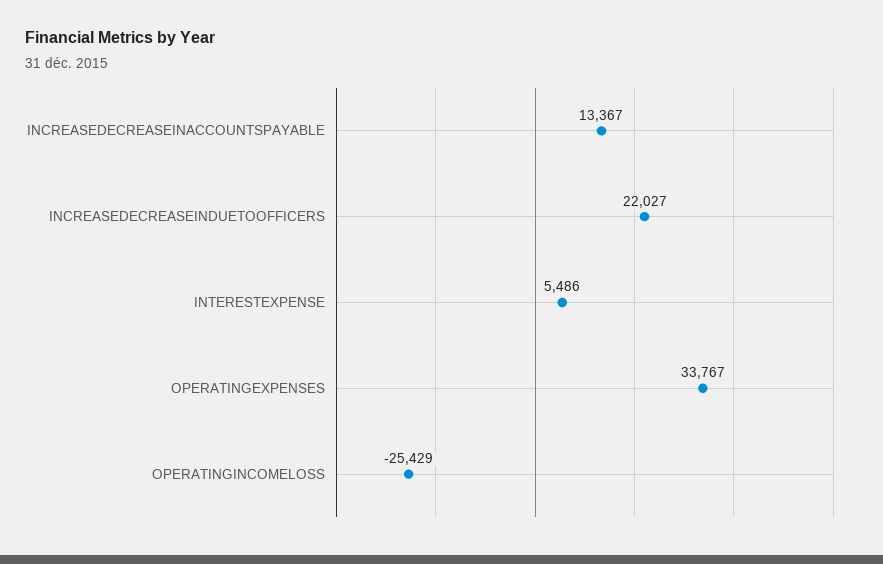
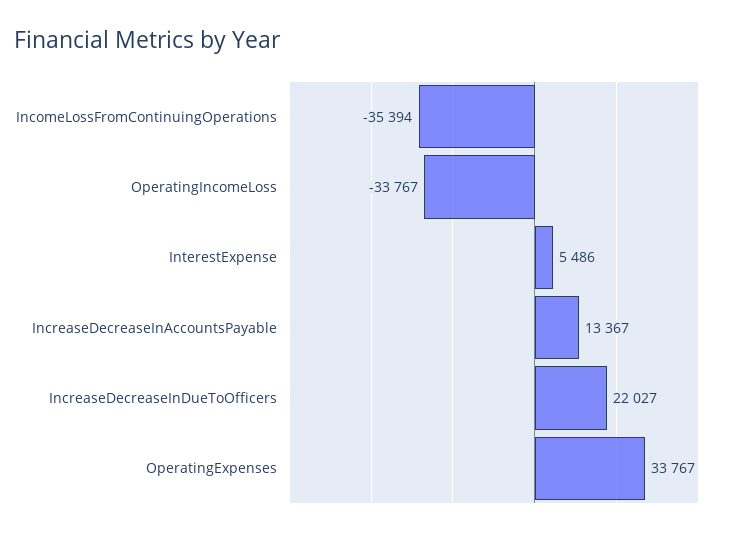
OPERATINGINCOMELOSS: -25429 -> -33767
IncomeLossFromContinuingOperations: none -> -35394

